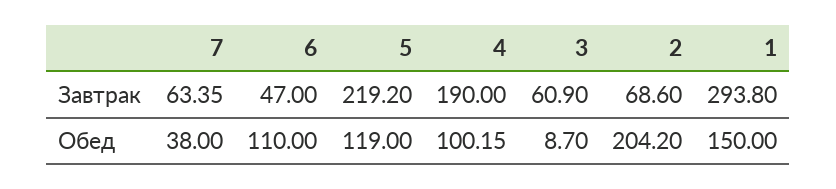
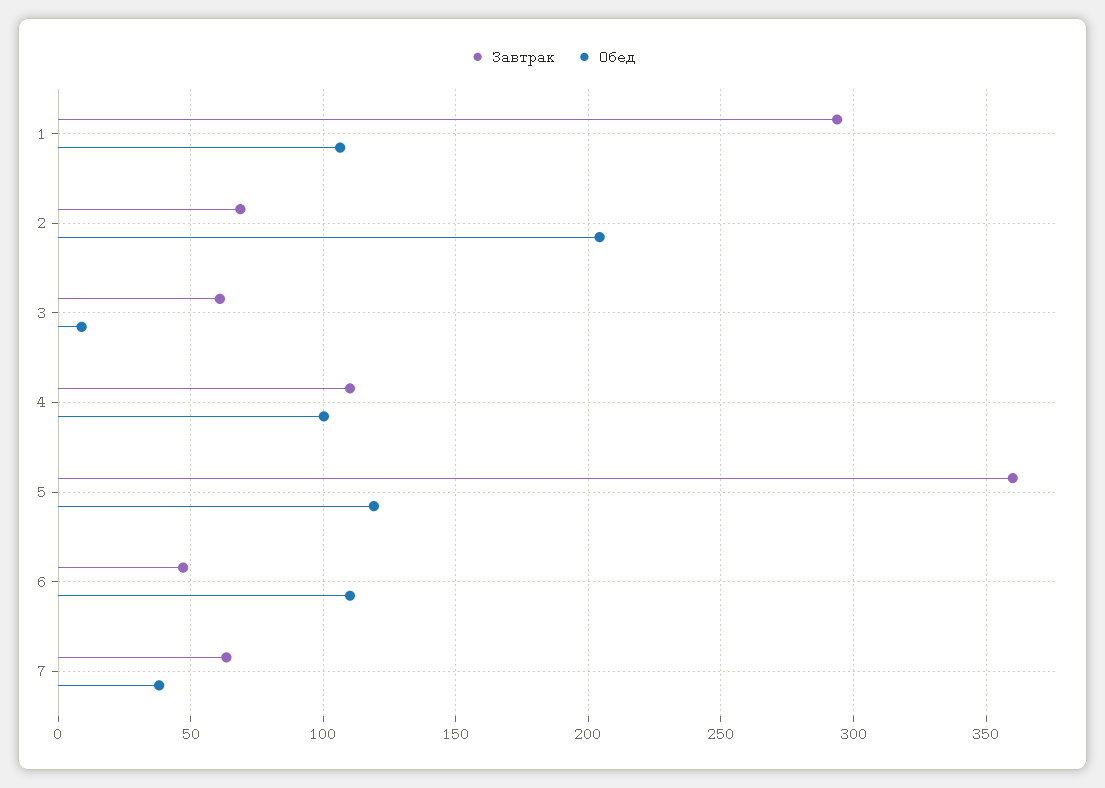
Завтрак, 5: 219.2 -> 360
Завтрак, 4: 190 -> 110
Обед, 1: 150 -> 105

